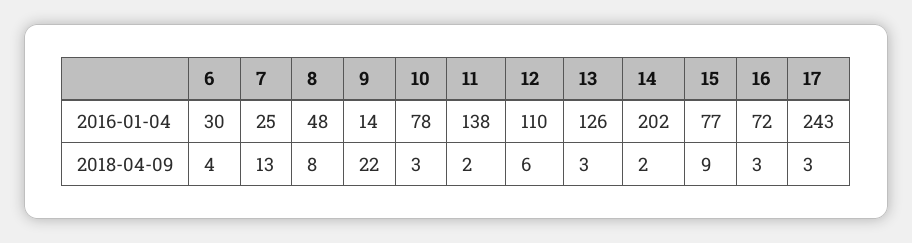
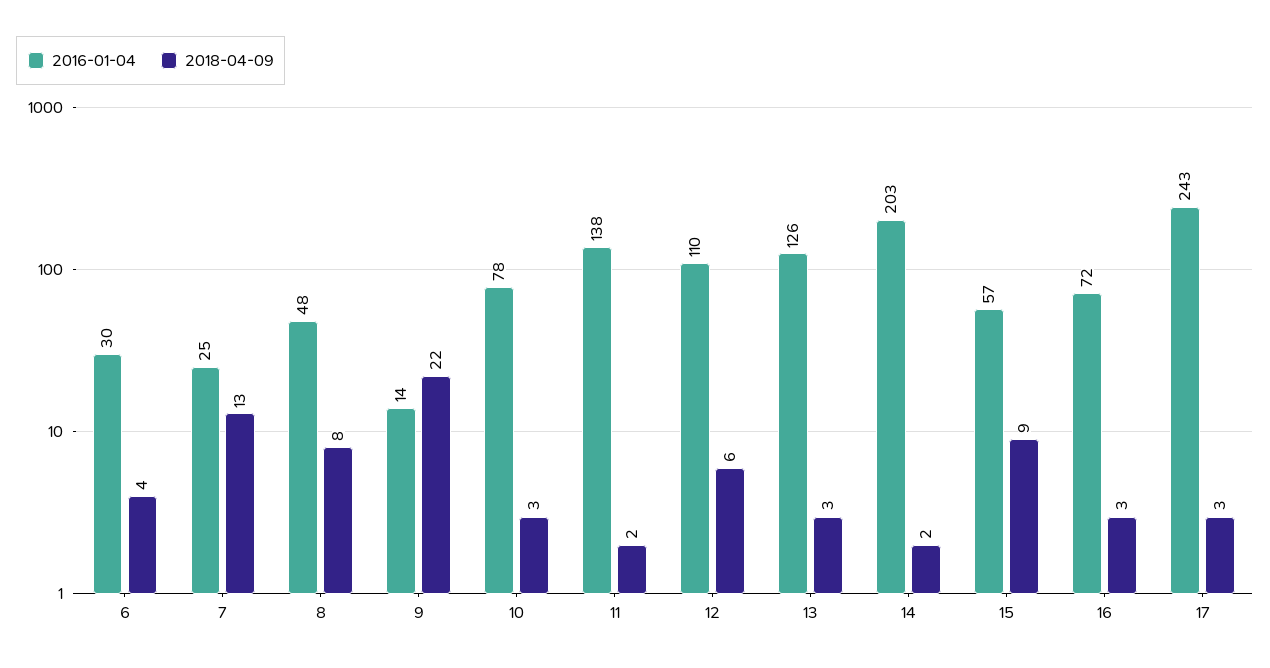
2016-01-04, 14: 202 -> 203
2016-01-04, 15: 77 -> 57

